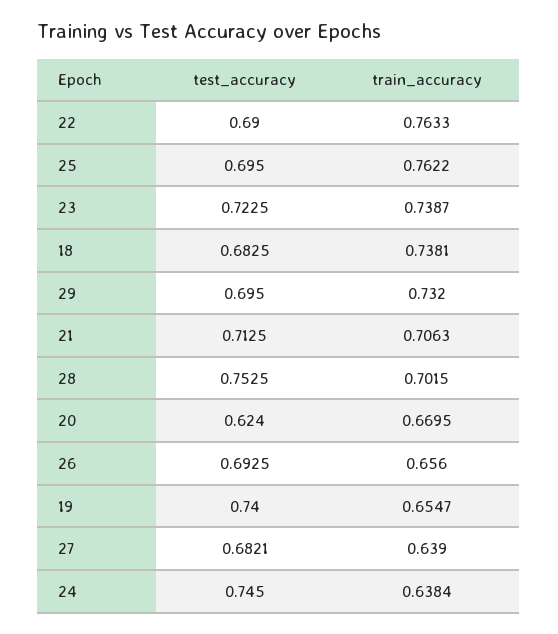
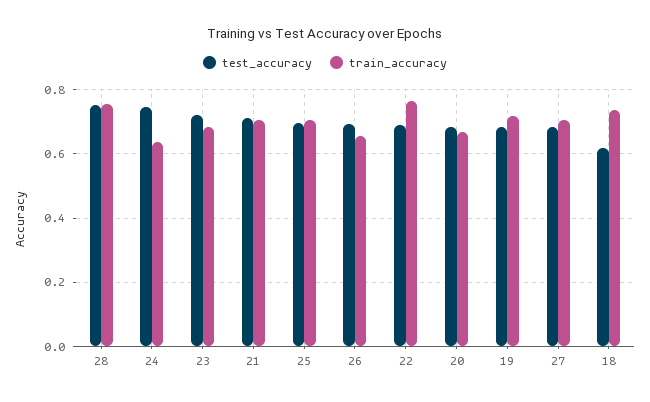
train_accuracy, 25: 0.7622 -> 0.7
train_accuracy, 23: 0.7387 -> 0.68
test_accuracy, 18: 0.6825 -> 0.62
test_accuracy, 29: 0.695 -> none
train_accuracy, 29: 0.732 -> none
train_accuracy, 28: 0.7015 -> 0.76
test_accuracy, 20: 0.624 -> 0.68
test_accuracy, 19: 0.74 -> 0.68
train_accuracy, 19: 0.6547 -> 0.72
train_accuracy, 27: 0.639 -> 0.7

